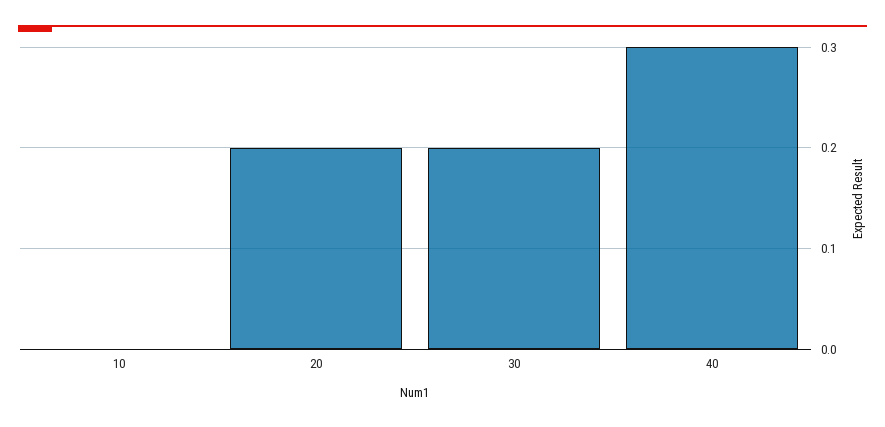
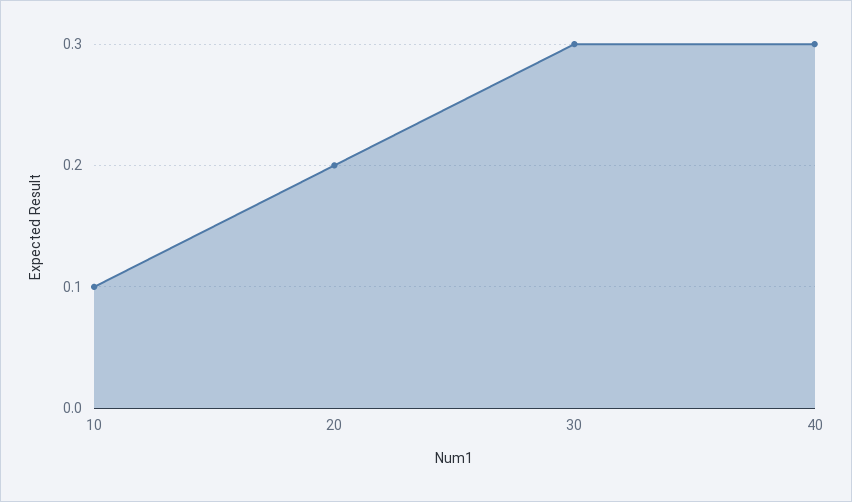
10: 0 -> 0.1
30: 0.2 -> 0.3

